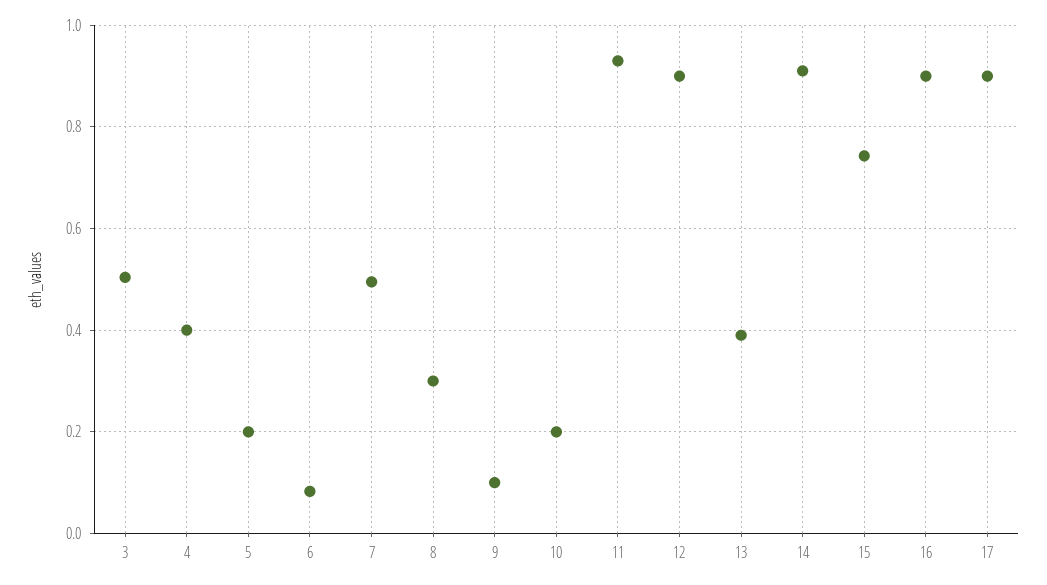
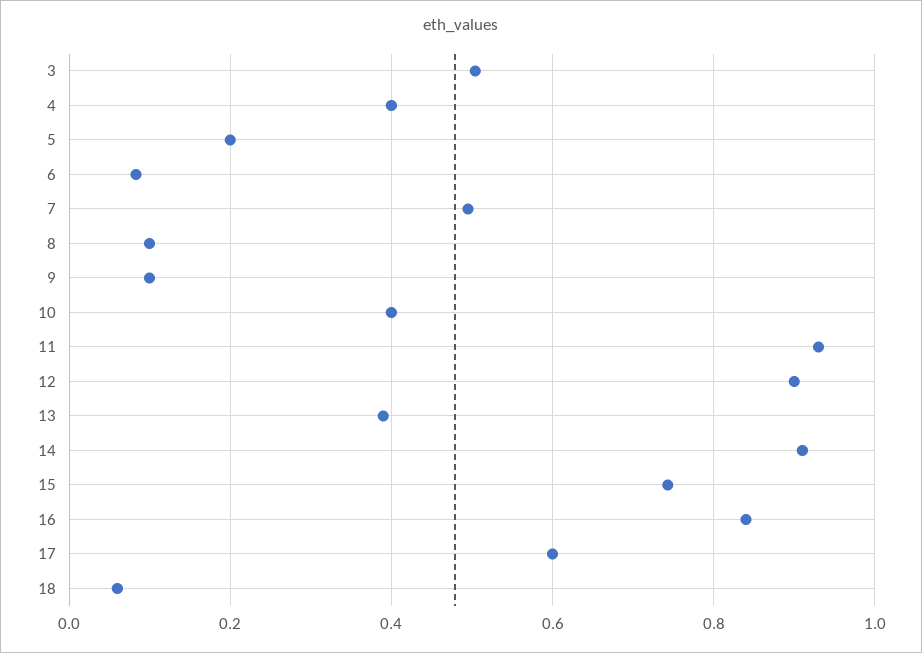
8: 0.3 -> 0.1
10: 0.2 -> 0.4
16: 0.9 -> 0.84
17: 0.9 -> 0.6
18: none -> 0.06

